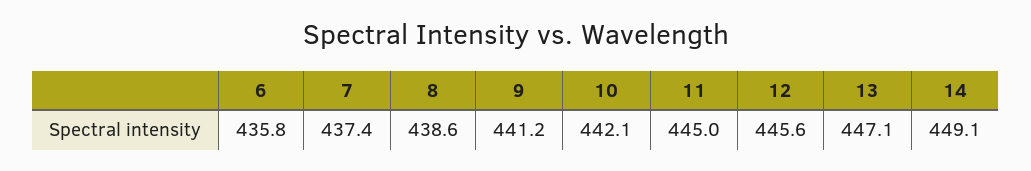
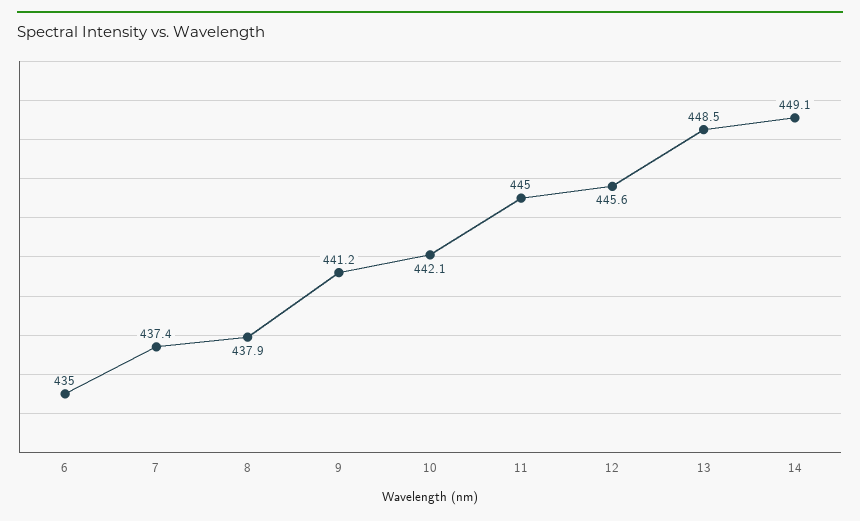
6: 435.8 -> 435
8: 438.6 -> 437.9
13: 447.1 -> 448.5

